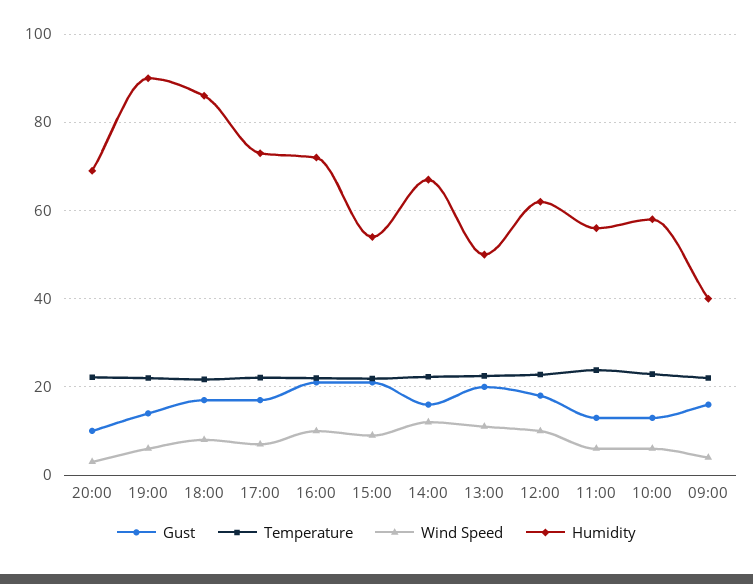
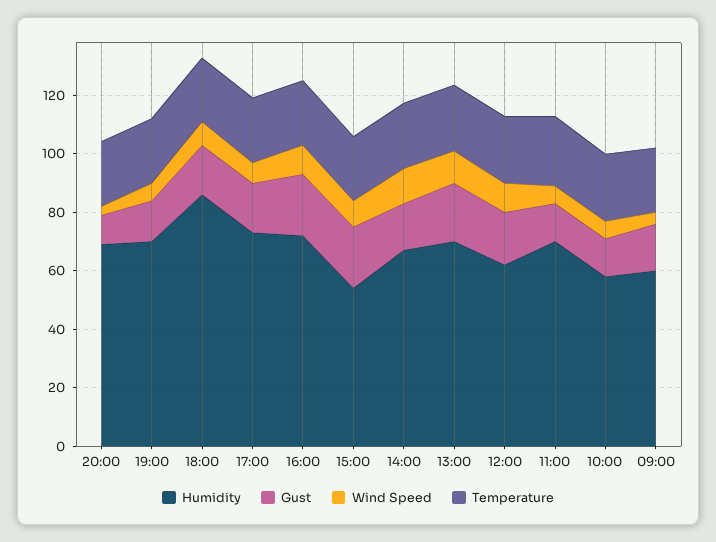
Humidity, 19:00: 90 -> 70
Humidity, 13:00: 50 -> 70
Humidity, 11:00: 56 -> 70
Humidity, 09:00: 40 -> 60

